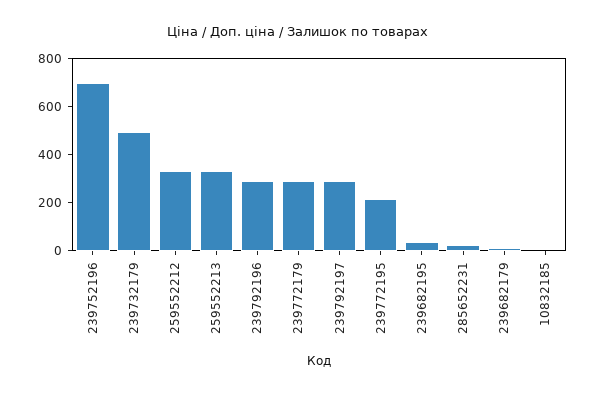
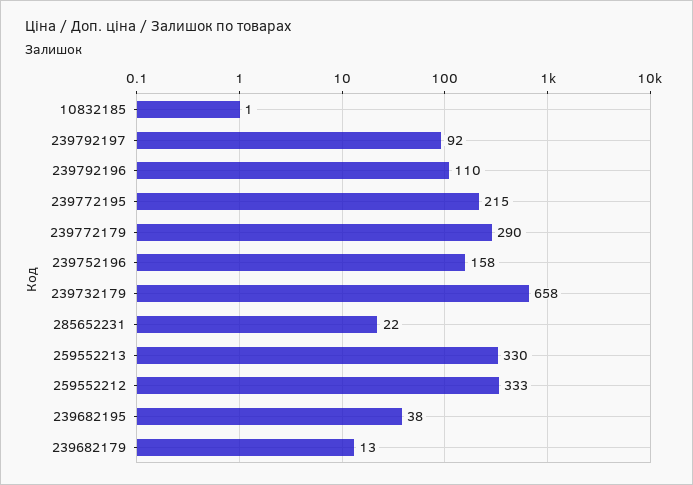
239752196: 700 -> 158
239732179: 500 -> 658
239792196: 300 -> 110
239792197: 300 -> 92

